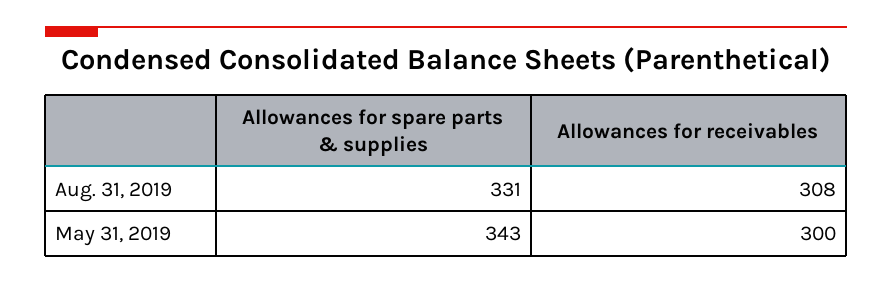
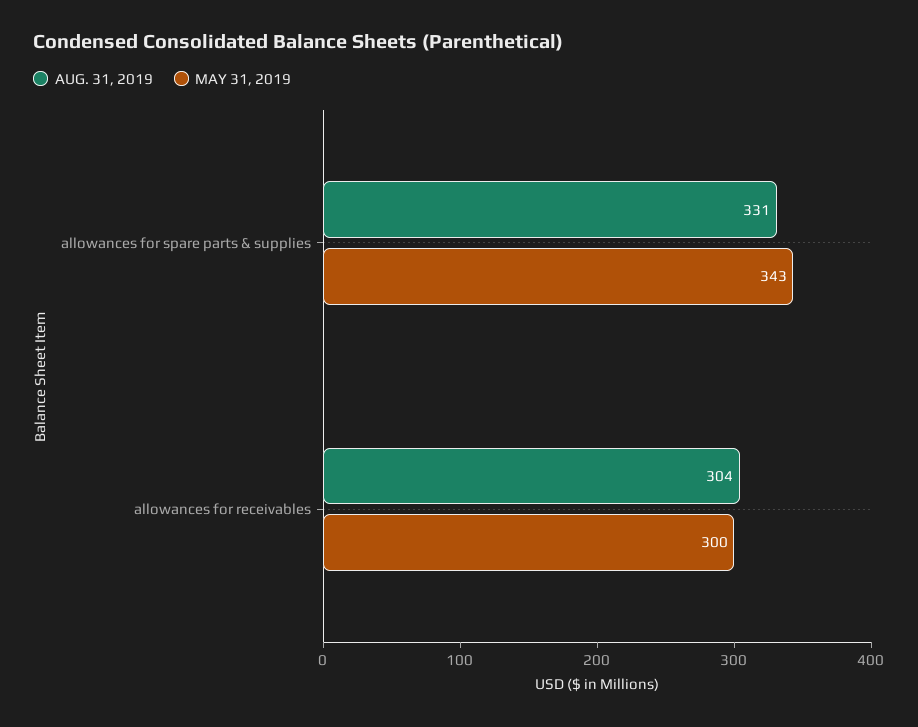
Aug. 31, 2019, Allowances for receivables: 308 -> 304

